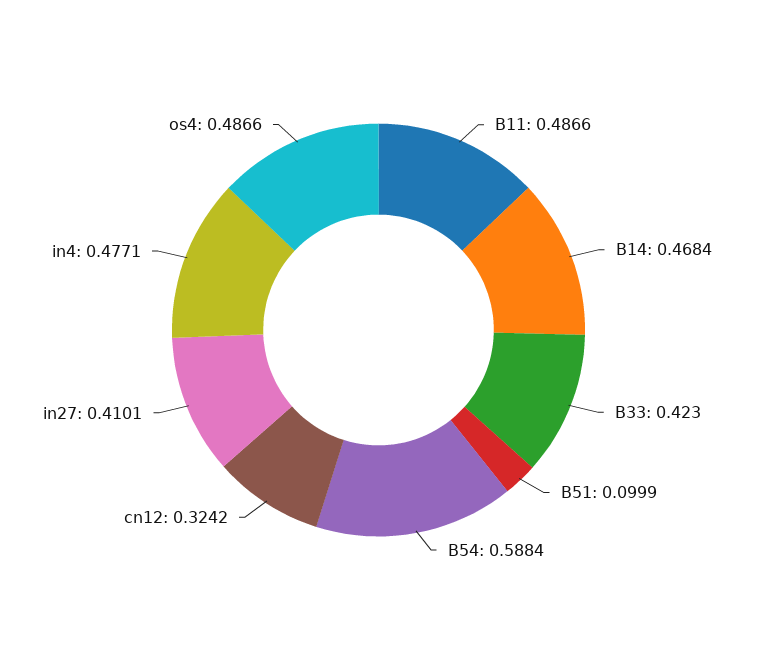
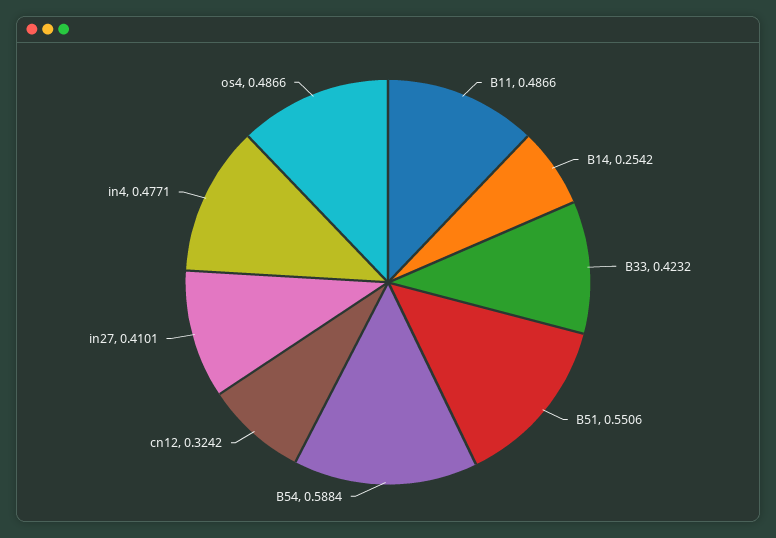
B14: 0.4684 -> 0.2542
B33: 0.423 -> 0.4232
B51: 0.0999 -> 0.5506

